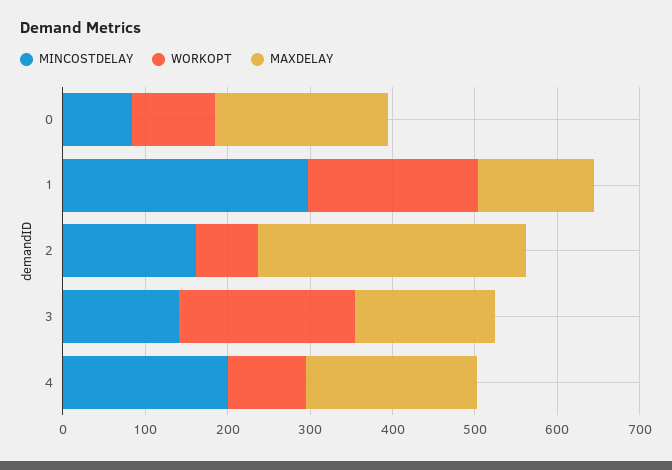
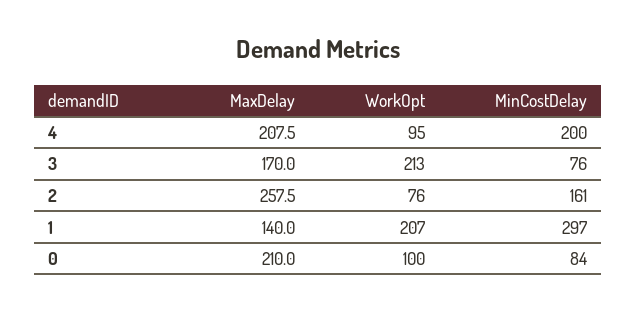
MAXDELAY, 2: 320 -> 257.5
MINCOSTDELAY, 3: 140 -> 76

